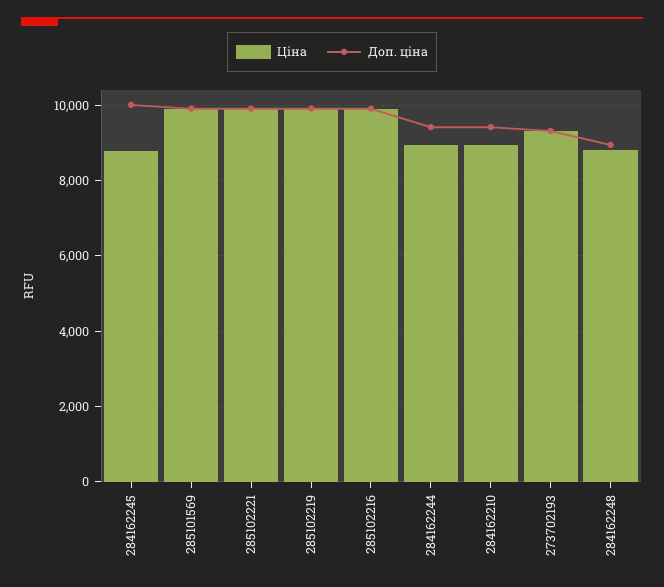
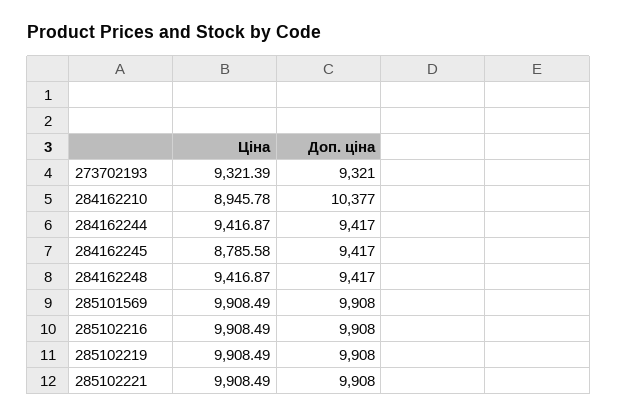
Доп. ціна, 284162245: 10000 -> 9417
Ціна, 284162244: 9000 -> 9416.87
Доп. ціна, 284162210: 9400 -> 10377
Ціна, 284162248: 8800 -> 9416.87
Доп. ціна, 284162248: 9000 -> 9417

